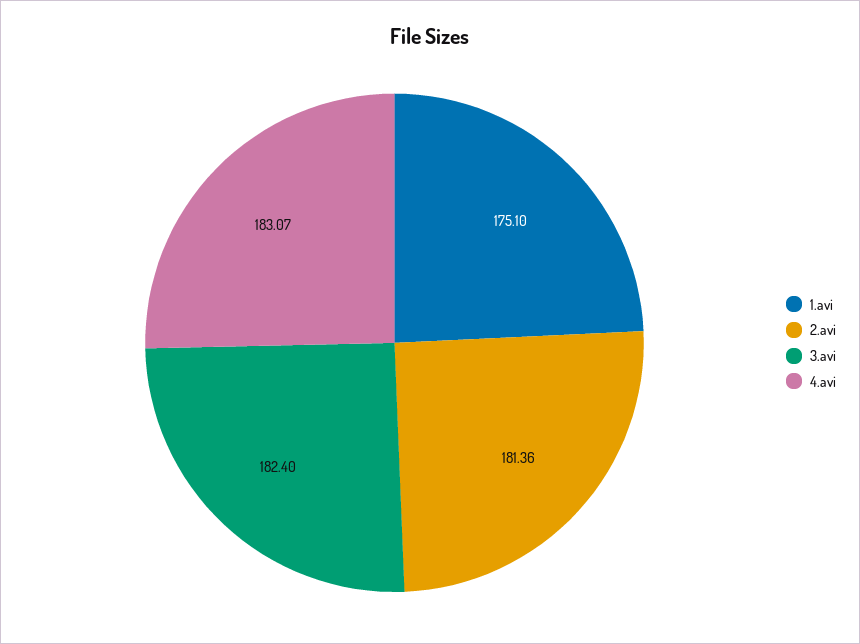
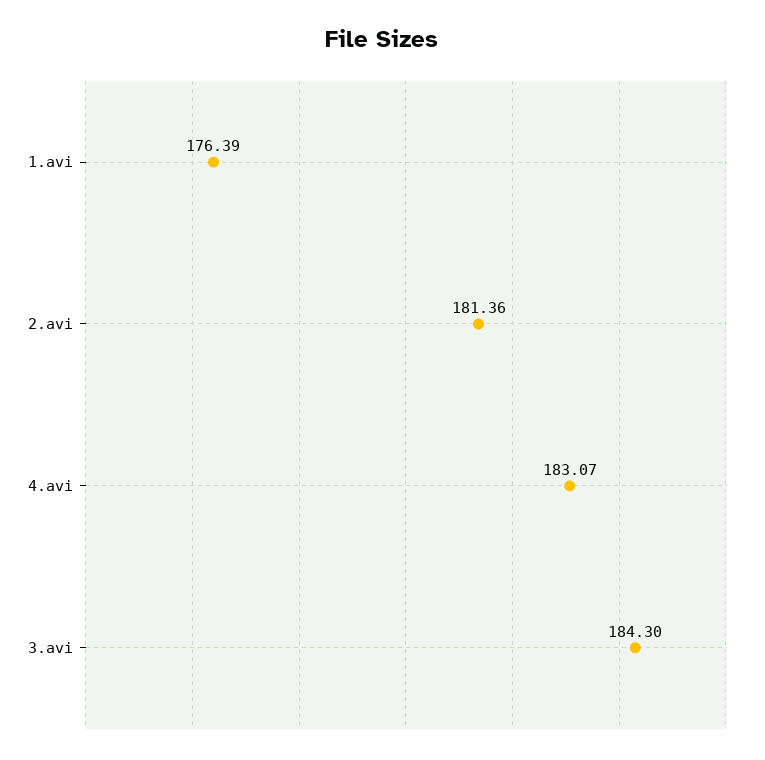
1.avi: 175.1 -> 176.39
3.avi: 182.4 -> 184.3

